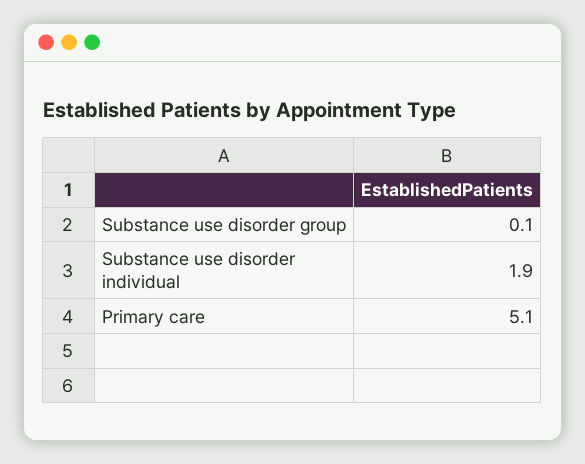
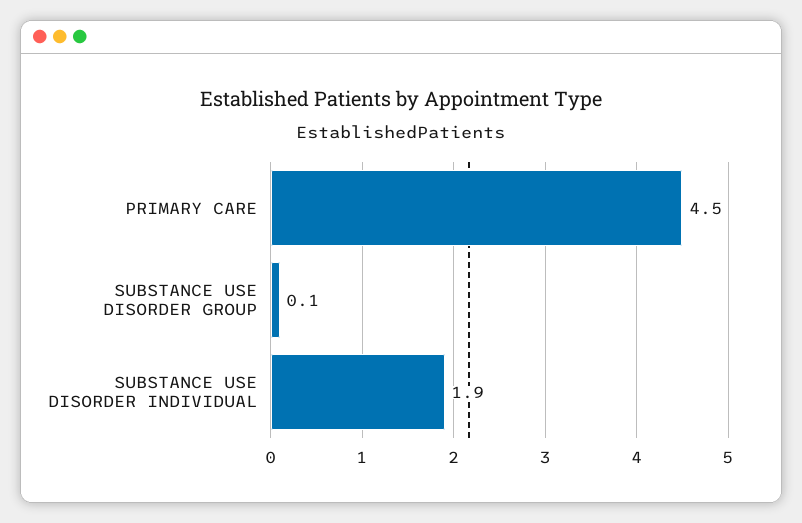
Primary care: 5.1 -> 4.5

